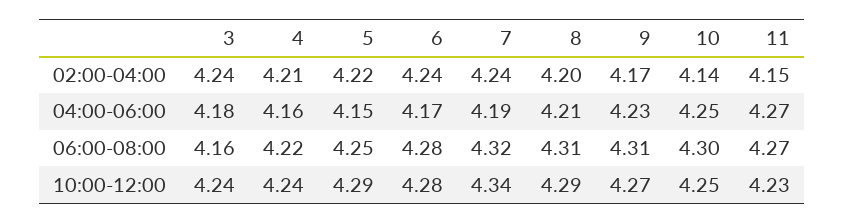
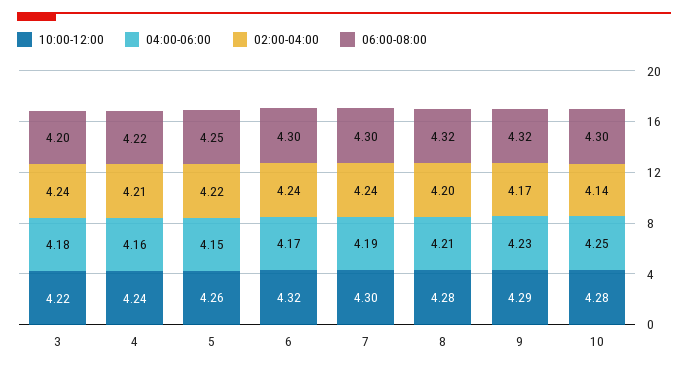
02:00-04:00, 11: 4.15 -> none
04:00-06:00, 11: 4.27 -> none
06:00-08:00, 3: 4.16 -> 4.2
06:00-08:00, 6: 4.28 -> 4.3
06:00-08:00, 7: 4.32 -> 4.3
06:00-08:00, 8: 4.31 -> 4.32
06:00-08:00, 9: 4.31 -> 4.32
06:00-08:00, 11: 4.27 -> none
10:00-12:00, 3: 4.24 -> 4.22
10:00-12:00, 5: 4.29 -> 4.26
10:00-12:00, 6: 4.28 -> 4.32
10:00-12:00, 7: 4.34 -> 4.3
10:00-12:00, 8: 4.29 -> 4.28
10:00-12:00, 9: 4.27 -> 4.29
10:00-12:00, 10: 4.25 -> 4.28
10:00-12:00, 11: 4.23 -> none

